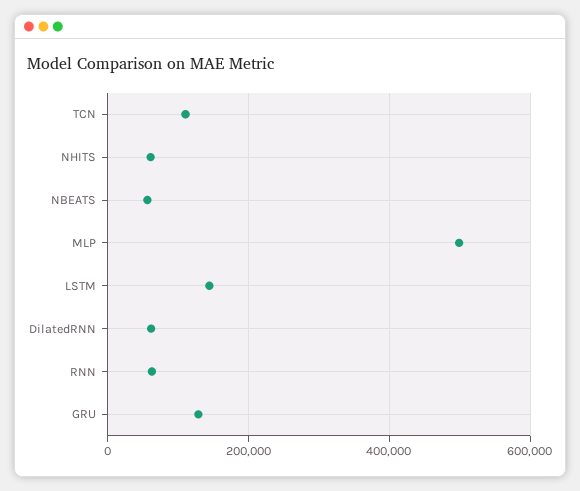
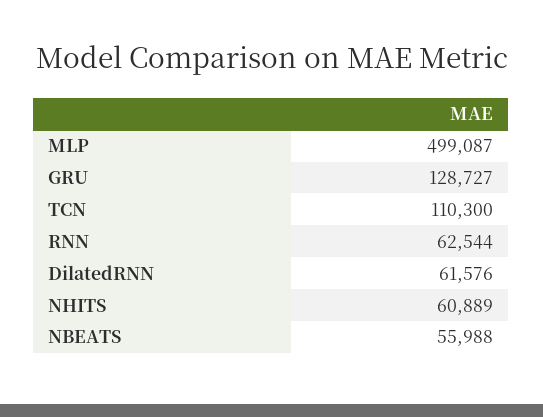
LSTM: 140000 -> none

